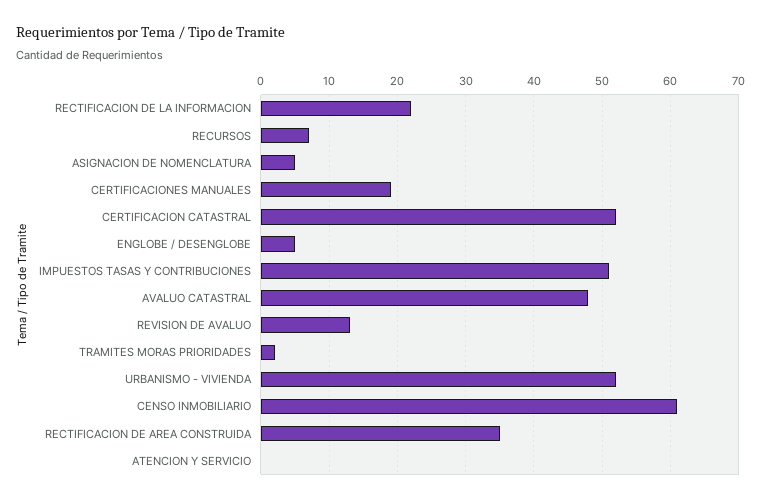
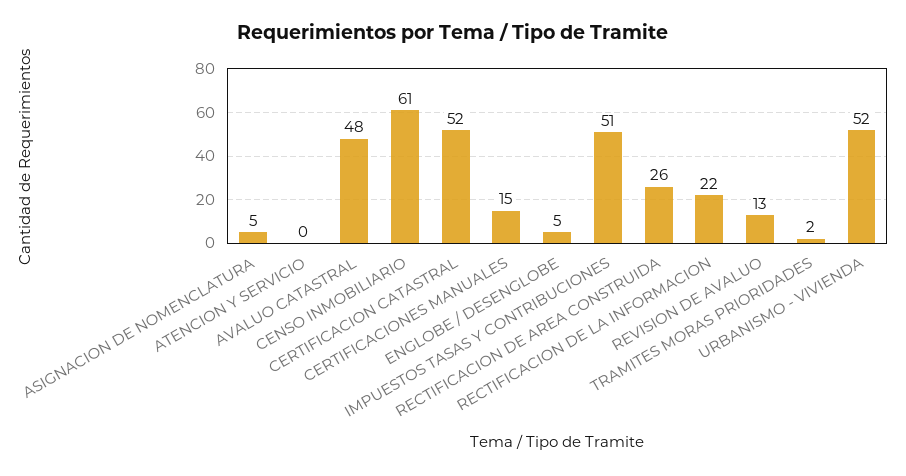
RECURSOS: 7 -> none
CERTIFICACIONES MANUALES: 19 -> 15
RECTIFICACION DE AREA CONSTRUIDA: 35 -> 26

